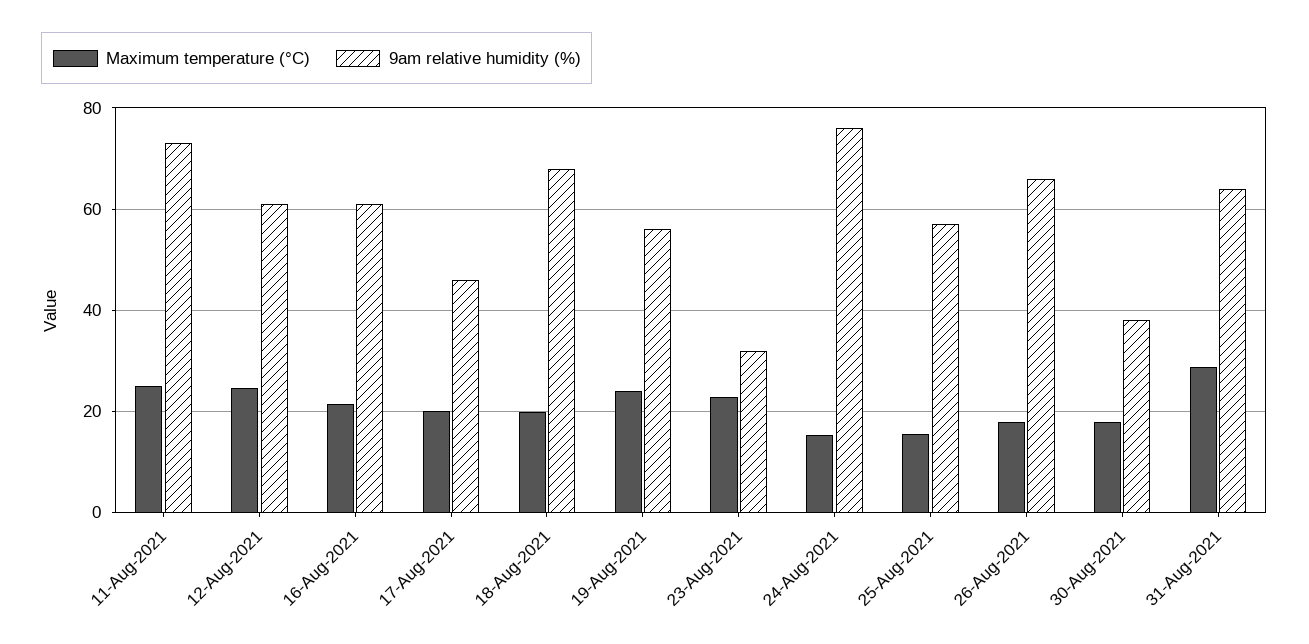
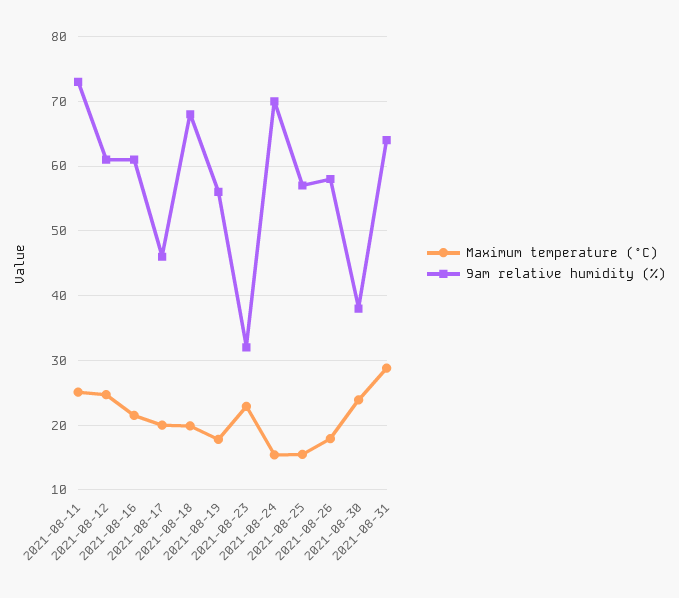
Maximum temperature (°C), 19-Aug-2021: 24 -> 18
9am relative humidity (%), 24-Aug-2021: 76 -> 70
9am relative humidity (%), 26-Aug-2021: 66 -> 58
Maximum temperature (°C), 30-Aug-2021: 18 -> 24

